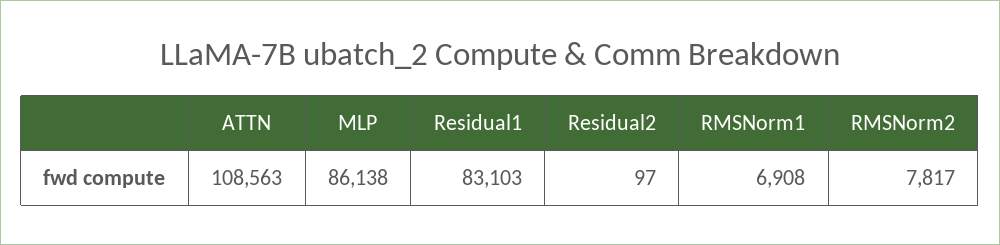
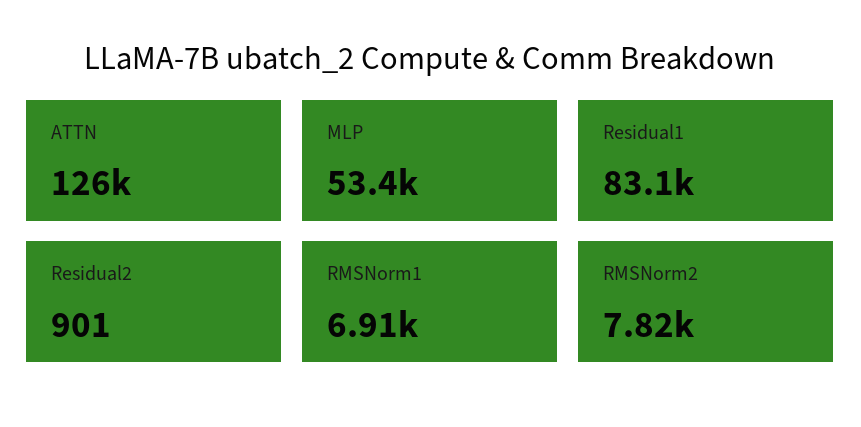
ATTN: 108563 -> 126000
MLP: 86138 -> 53400
Residual2: 97 -> 901

